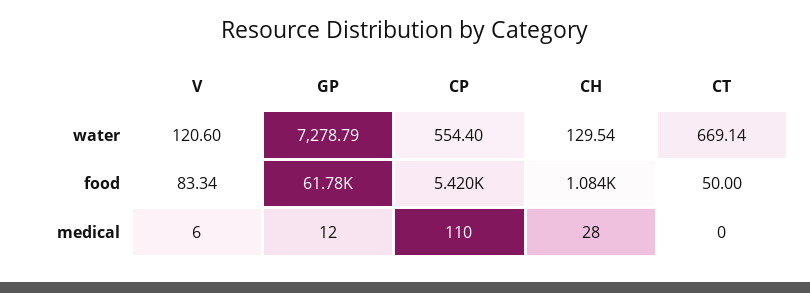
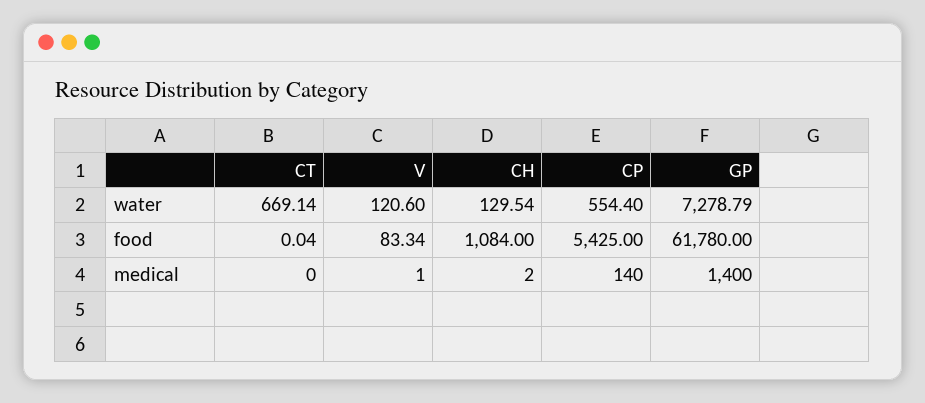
CP, food: 5420 -> 5425
CT, food: 50 -> 0.04
V, medical: 6 -> 1
GP, medical: 12 -> 1400
CP, medical: 110 -> 140
CH, medical: 28 -> 2

